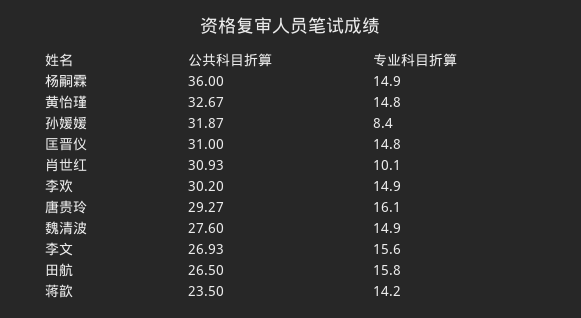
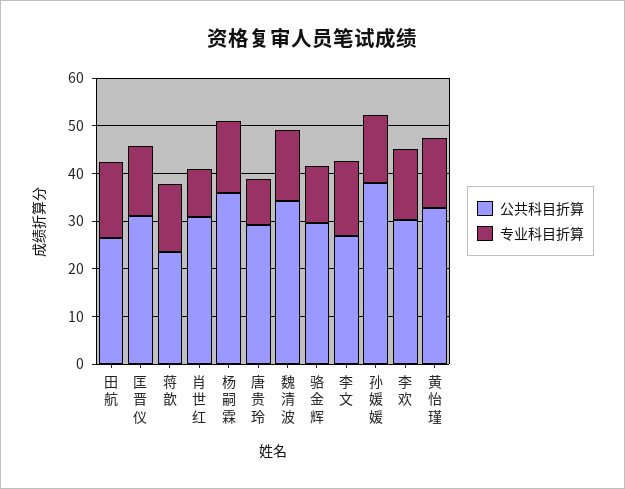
公共科目折算, 孙媛媛: 31.87 -> 38
专业科目折算, 孙媛媛: 8.4 -> 14
专业科目折算, 唐贵玲: 16.1 -> 10
公共科目折算, 魏清波: 27.6 -> 34
公共科目折算, 骆金辉: none -> 30
专业科目折算, 骆金辉: none -> 12

